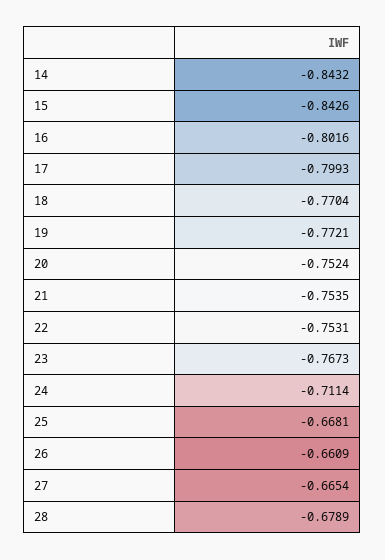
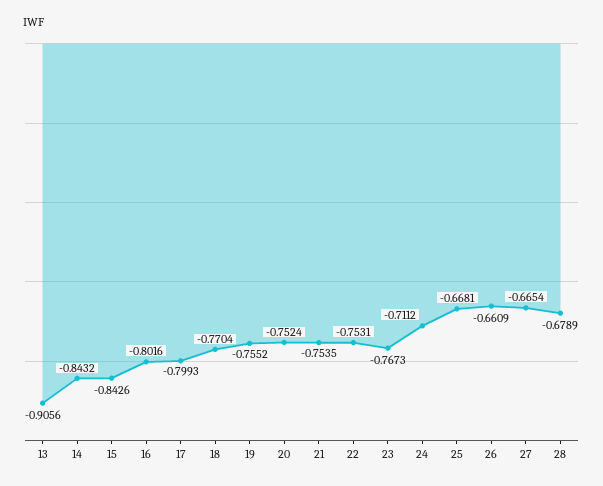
19: -0.7721 -> -0.7552
24: -0.7114 -> -0.7112
13: none -> -0.9056

